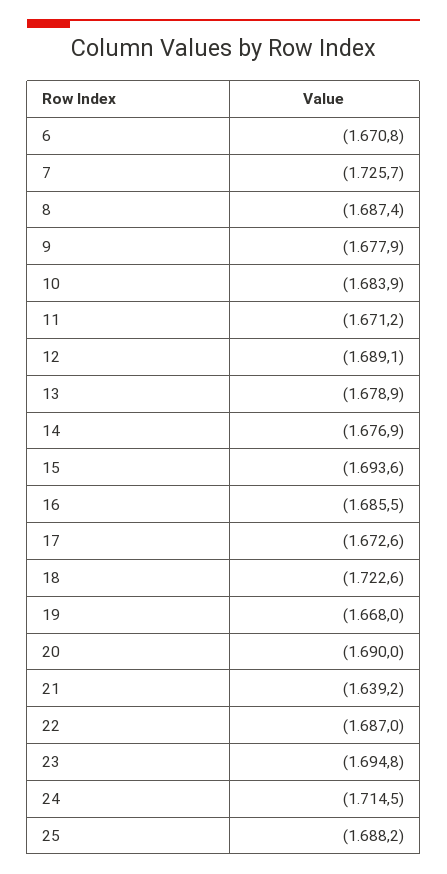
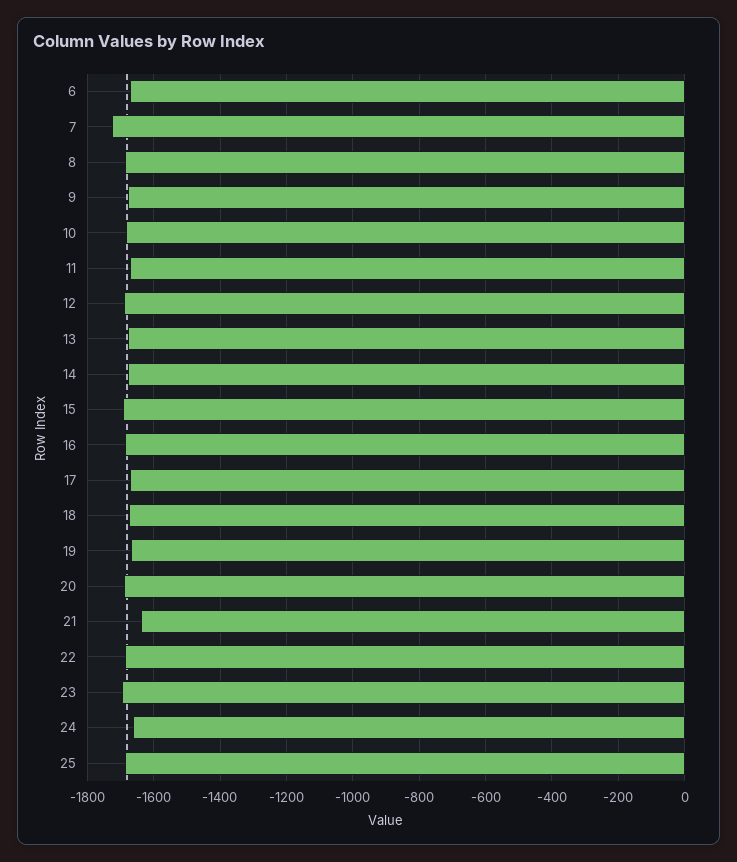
18: -1722.6 -> -1680
24: -1714.5 -> -1660

